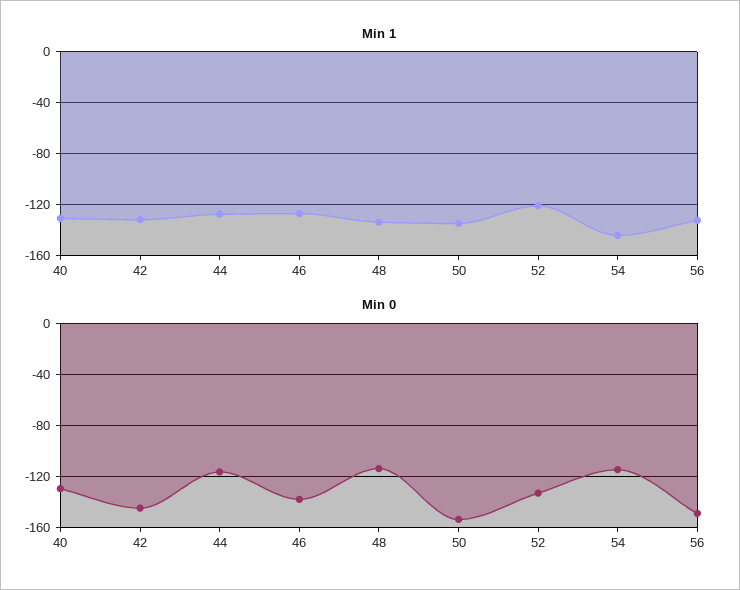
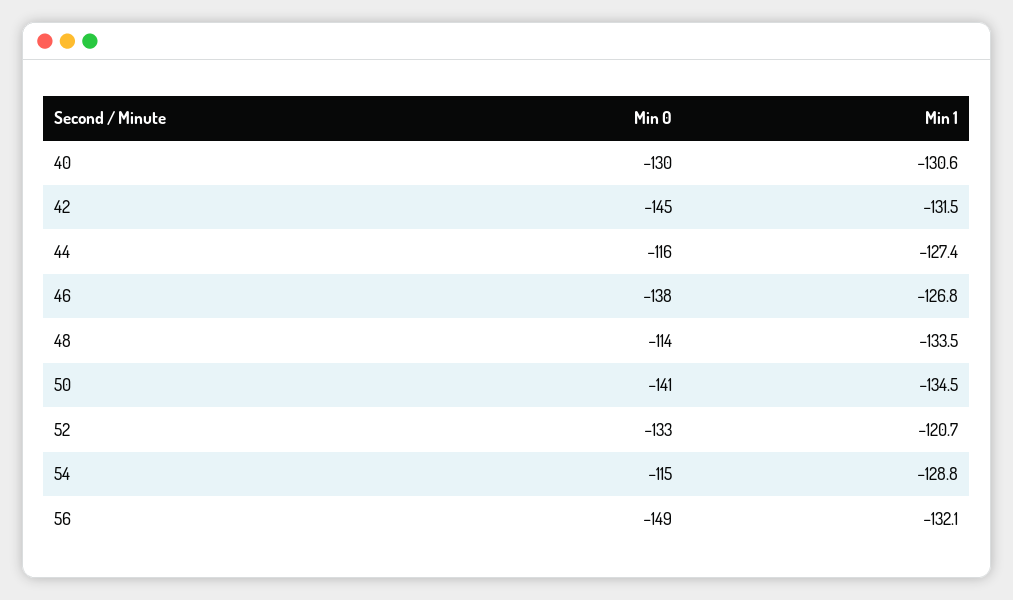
Min 1, 54: -145 -> -128.8
Min 0, 50: -155 -> -141

